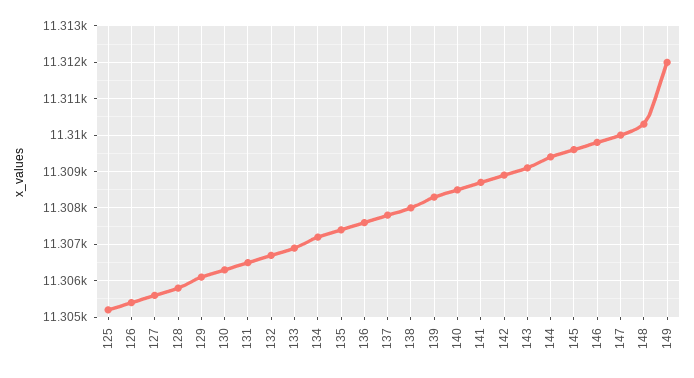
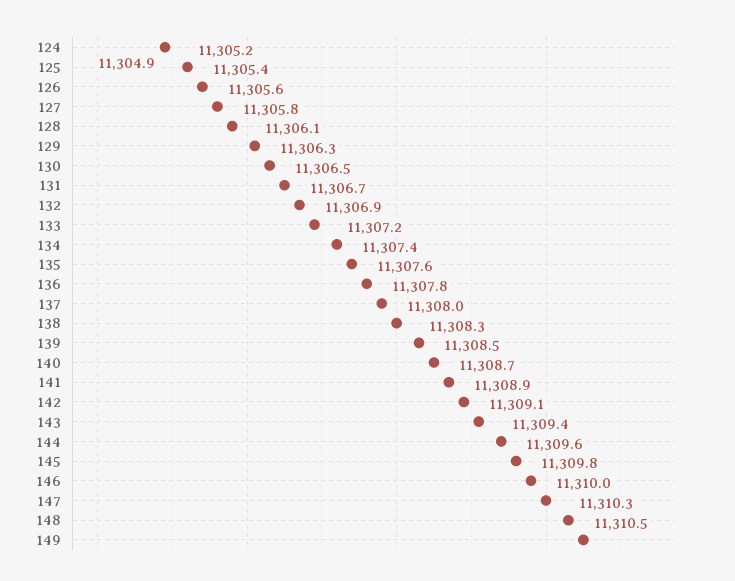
149: 11312 -> 11310.5
124: none -> 11304.9

